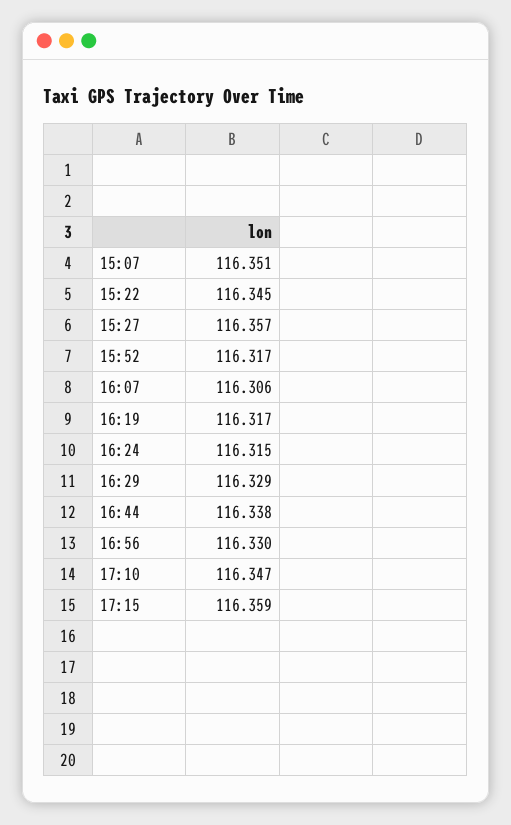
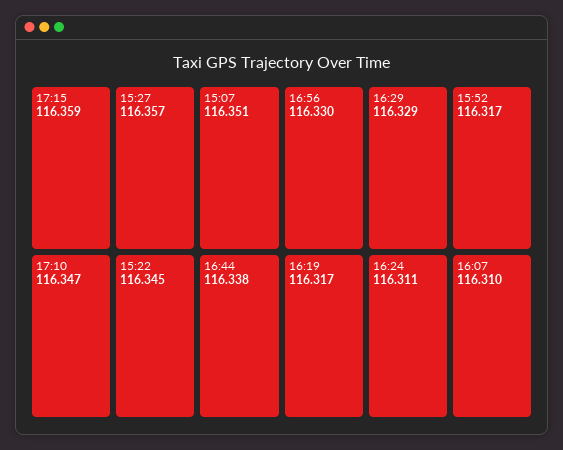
16:07: 116.306 -> 116.31
16:24: 116.315 -> 116.311

